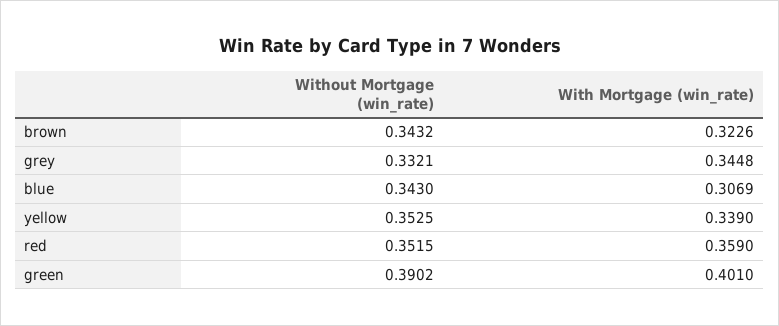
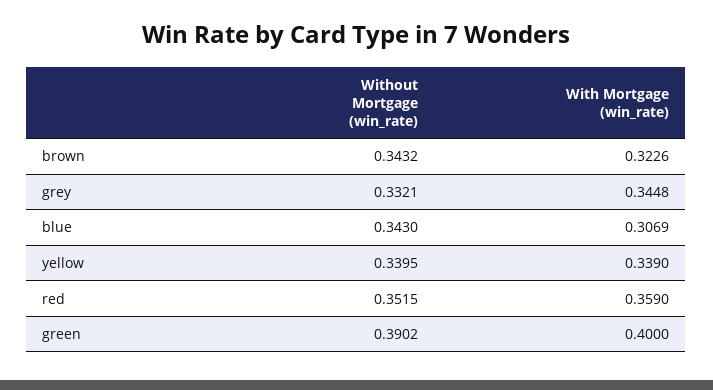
Without Mortgage (win_rate), yellow: 0.3525 -> 0.3395
With Mortgage (win_rate), green: 0.401 -> 0.4

